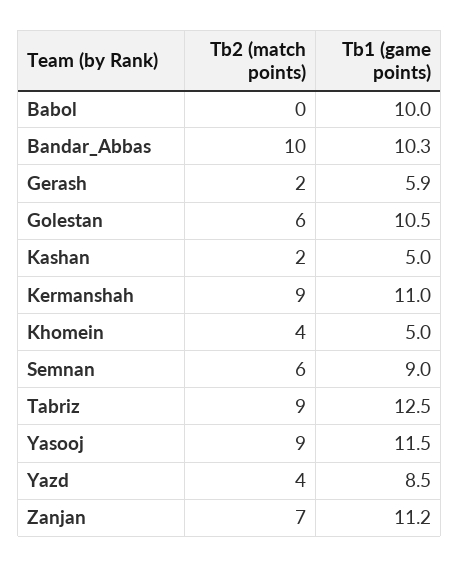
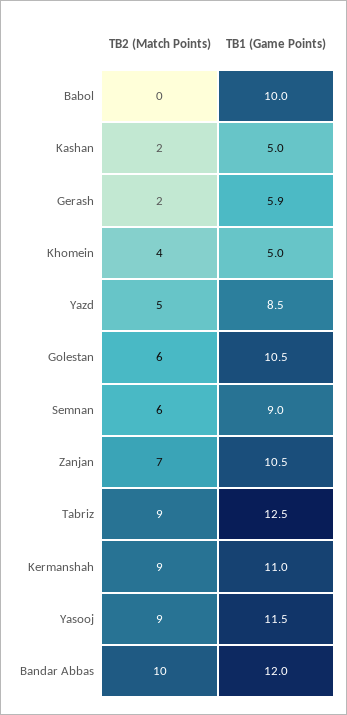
Tb1 (game points), Bandar_Abbas: 10.3 -> 12
Tb2 (match points), Yazd: 4 -> 5
Tb1 (game points), Zanjan: 11.2 -> 10.5

